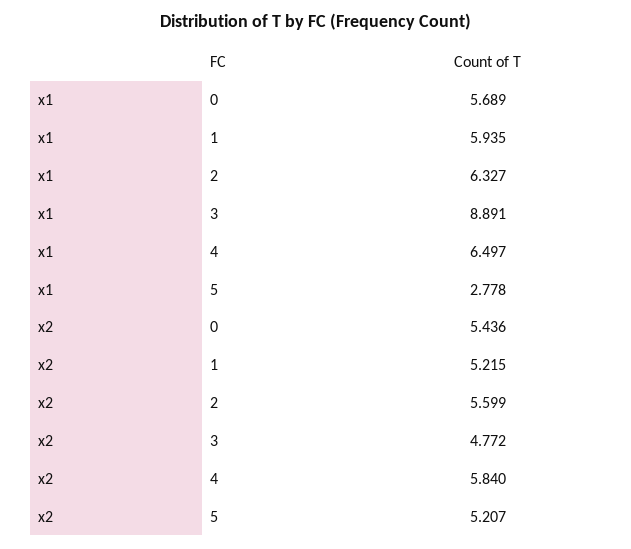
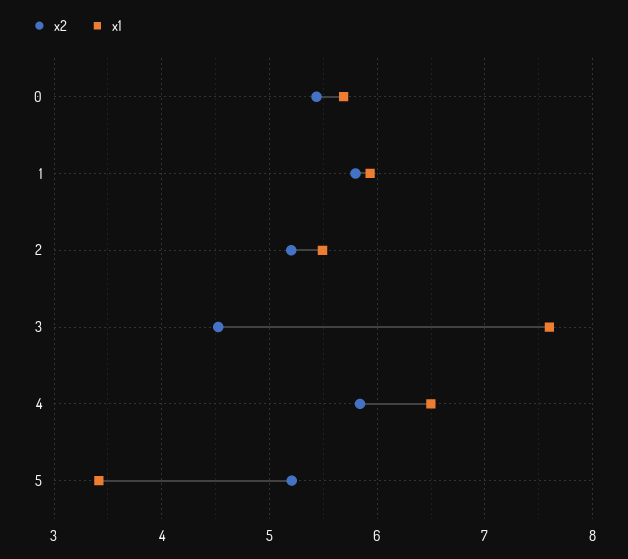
x1, 2: 6.327 -> 5.5
x1, 3: 8.891 -> 7.6
x1, 5: 2.778 -> 3.4
x2, 1: 5.215 -> 5.8
x2, 2: 5.599 -> 5.2
x2, 3: 4.772 -> 4.5

